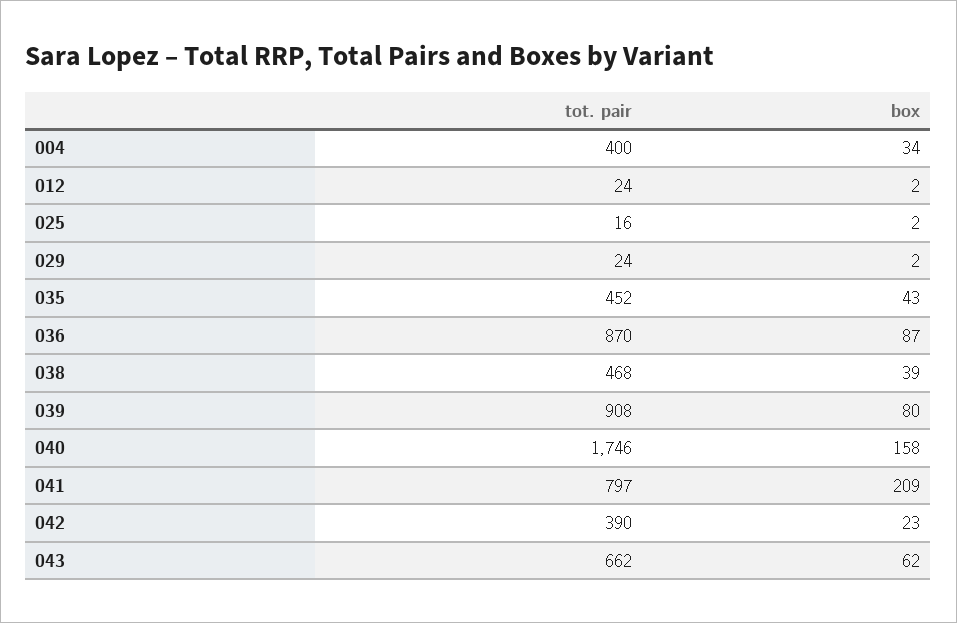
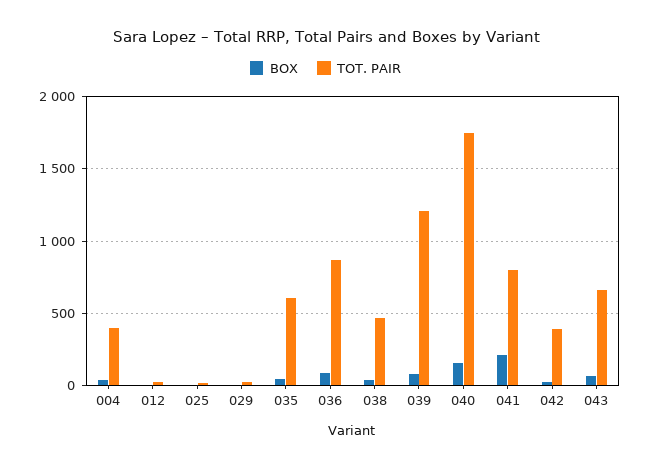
tot. pair, 035: 452 -> 600
tot. pair, 039: 908 -> 1200

